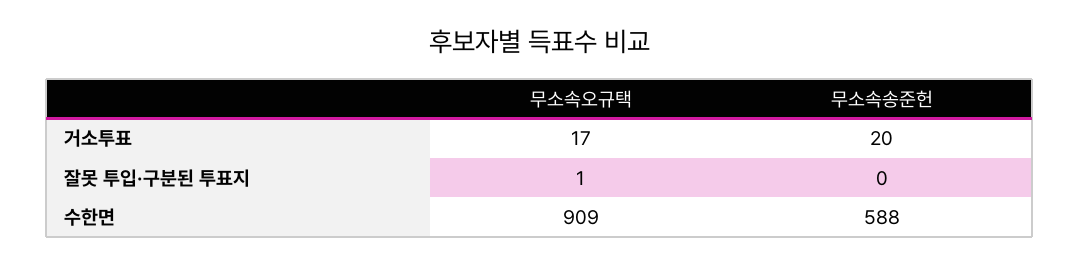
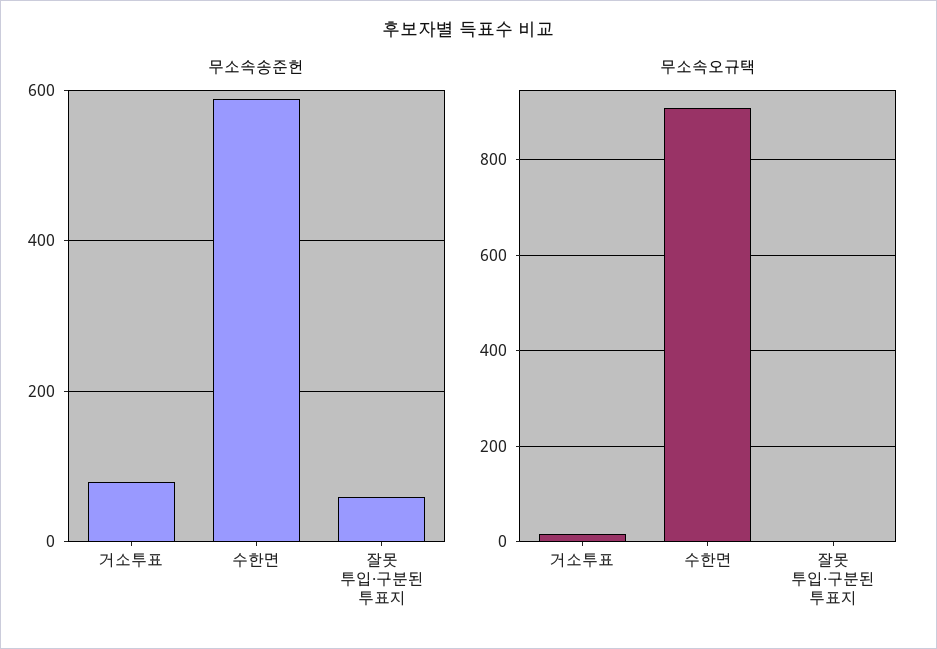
무소속송준헌, 거소투표: 20 -> 80
무소속송준헌, 잘못 투입·구분된 투표지: 0 -> 60

